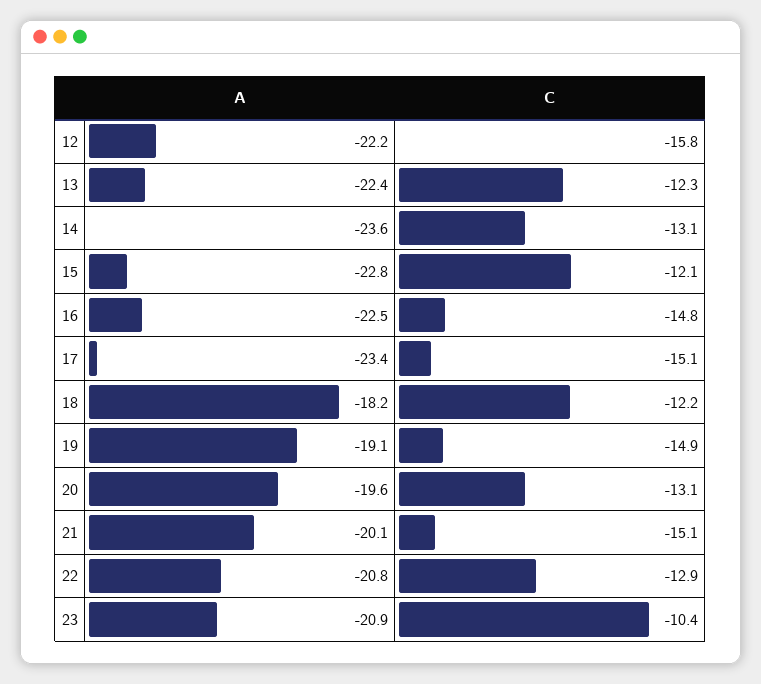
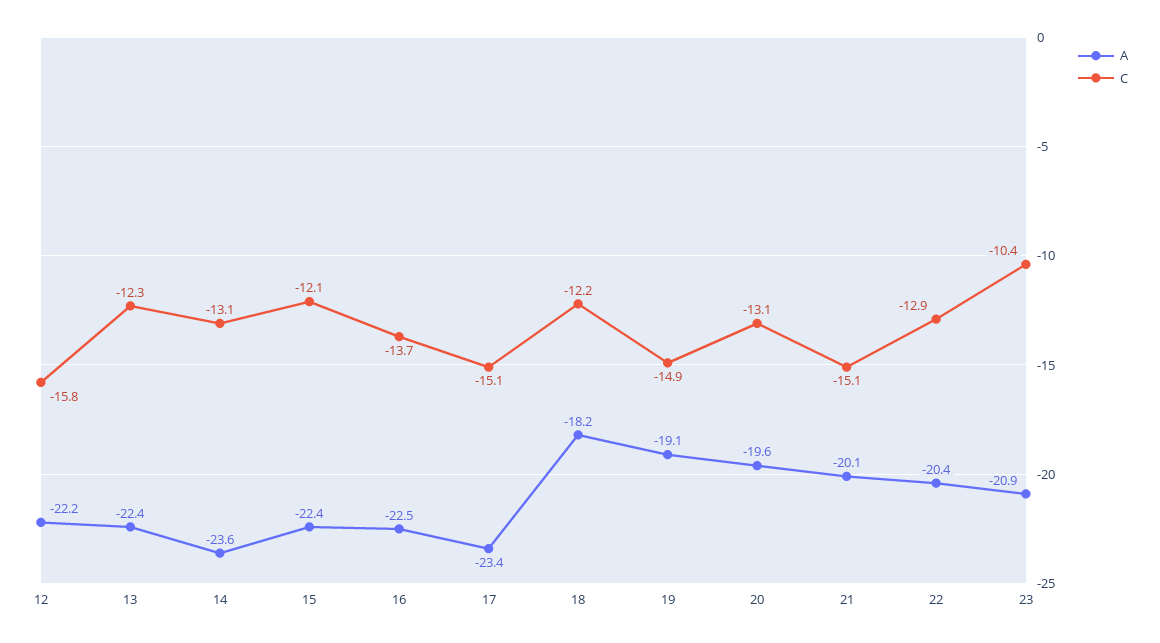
A, 15: -22.8 -> -22.4
C, 16: -14.8 -> -13.7
A, 22: -20.8 -> -20.4

